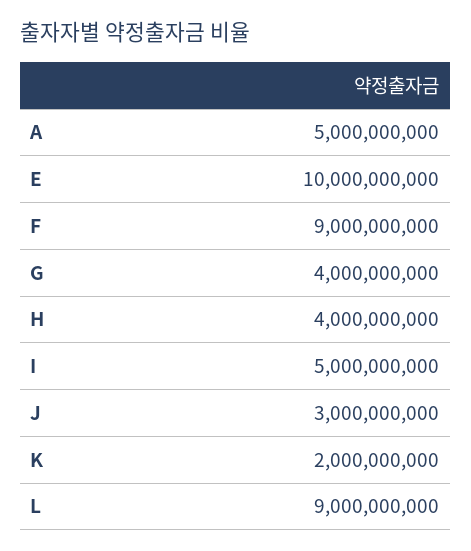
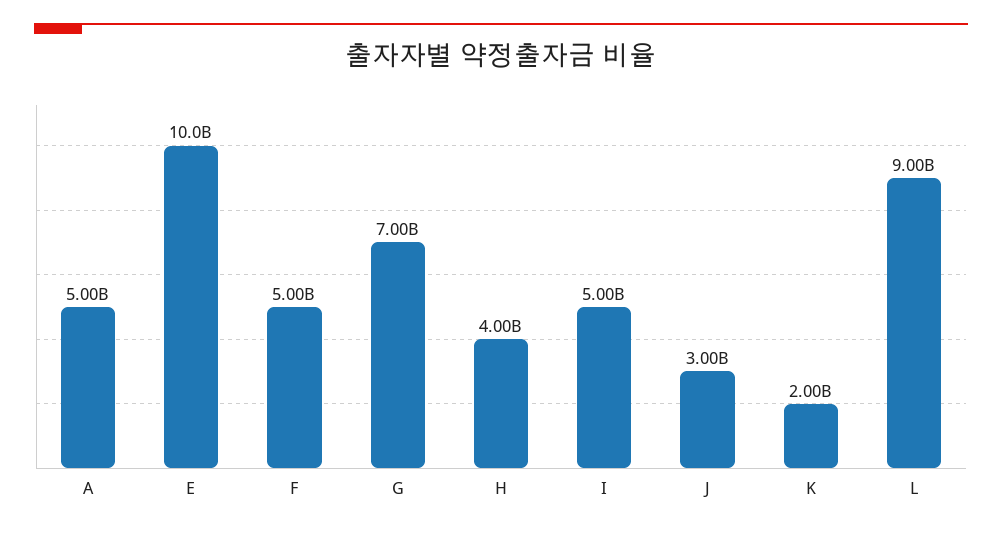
F: 9000000000 -> 5000000000
G: 4000000000 -> 7000000000

